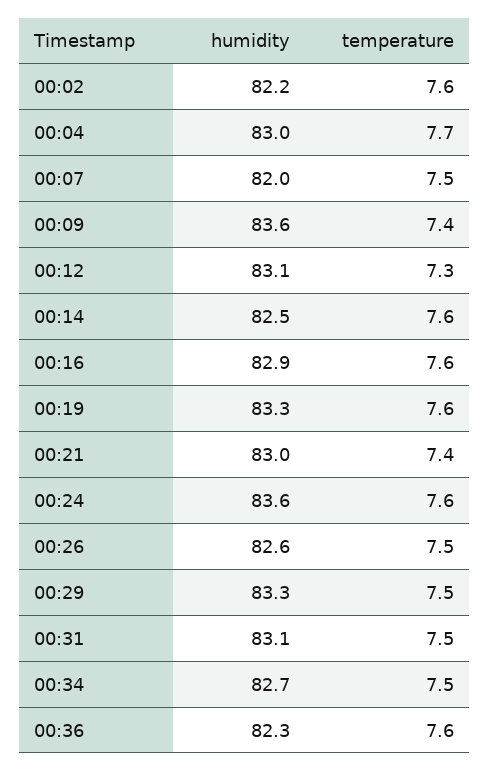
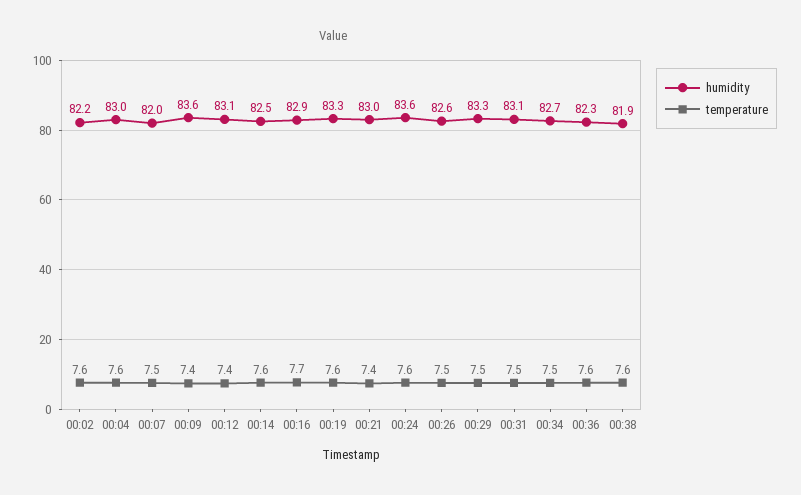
temperature, 00:04: 7.7 -> 7.6
temperature, 00:12: 7.3 -> 7.4
temperature, 00:16: 7.6 -> 7.7
humidity, 00:38: none -> 81.9
temperature, 00:38: none -> 7.6

